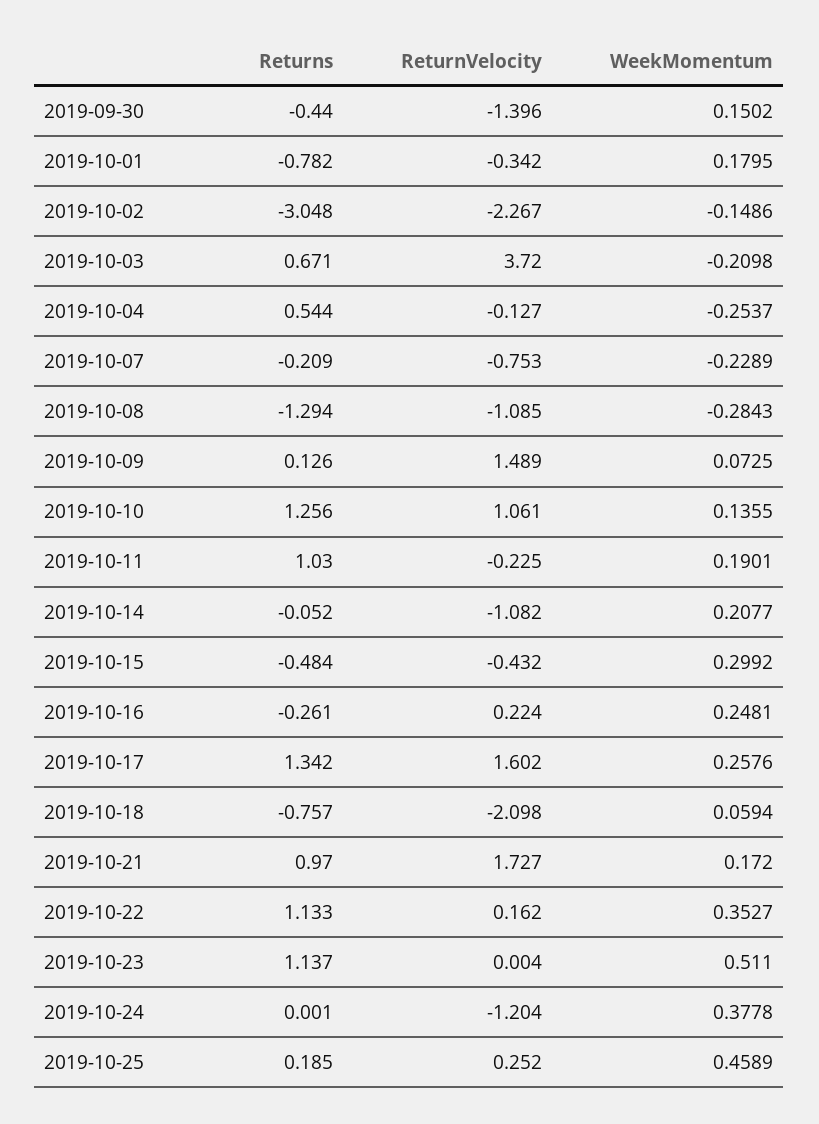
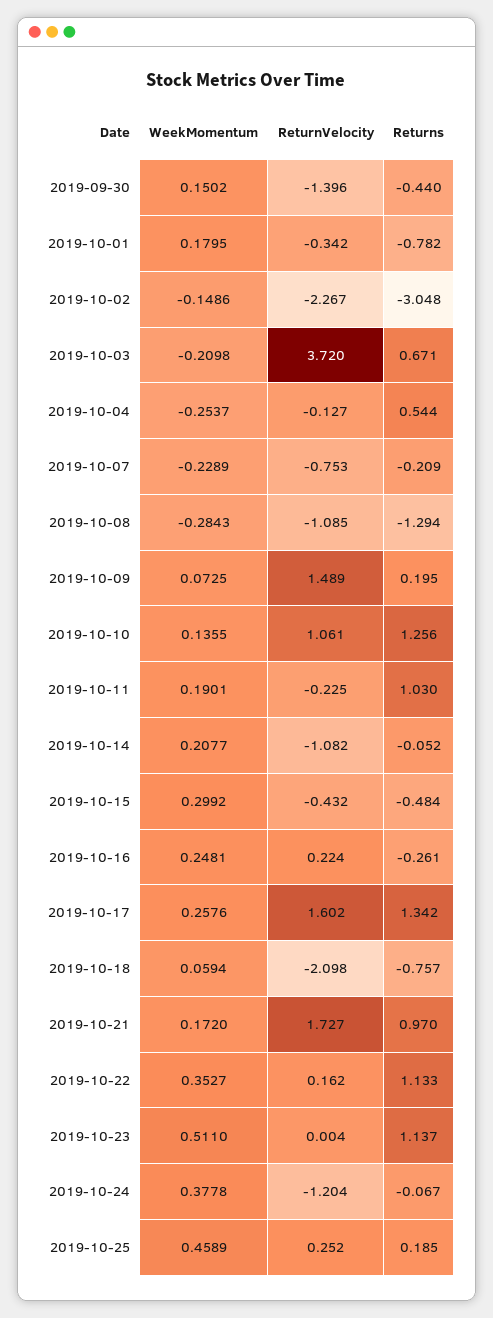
Returns, 2019-10-09: 0.126 -> 0.195
Returns, 2019-10-24: 0.001 -> -0.067

